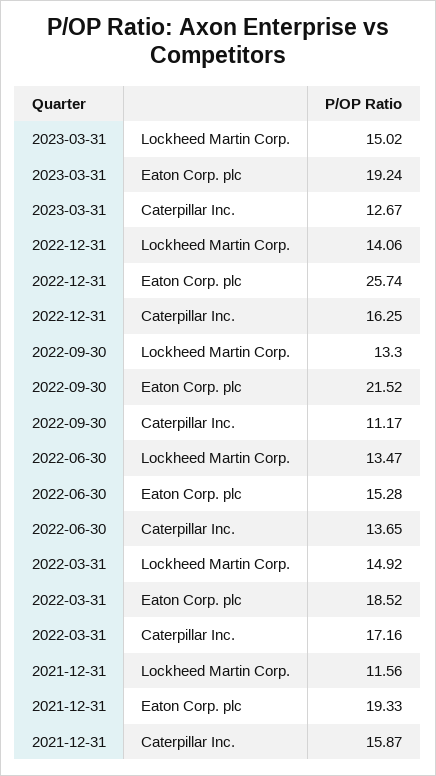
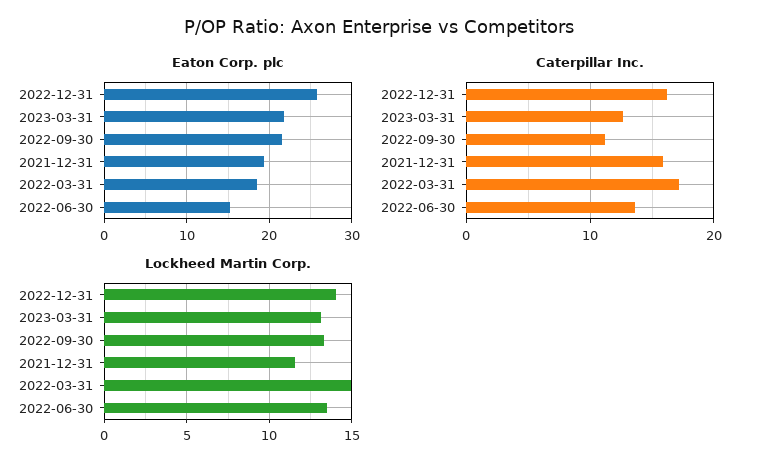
Lockheed Martin Corp., 2023-03-31: 15.02 -> 13
Eaton Corp. plc, 2023-03-31: 19.24 -> 22

